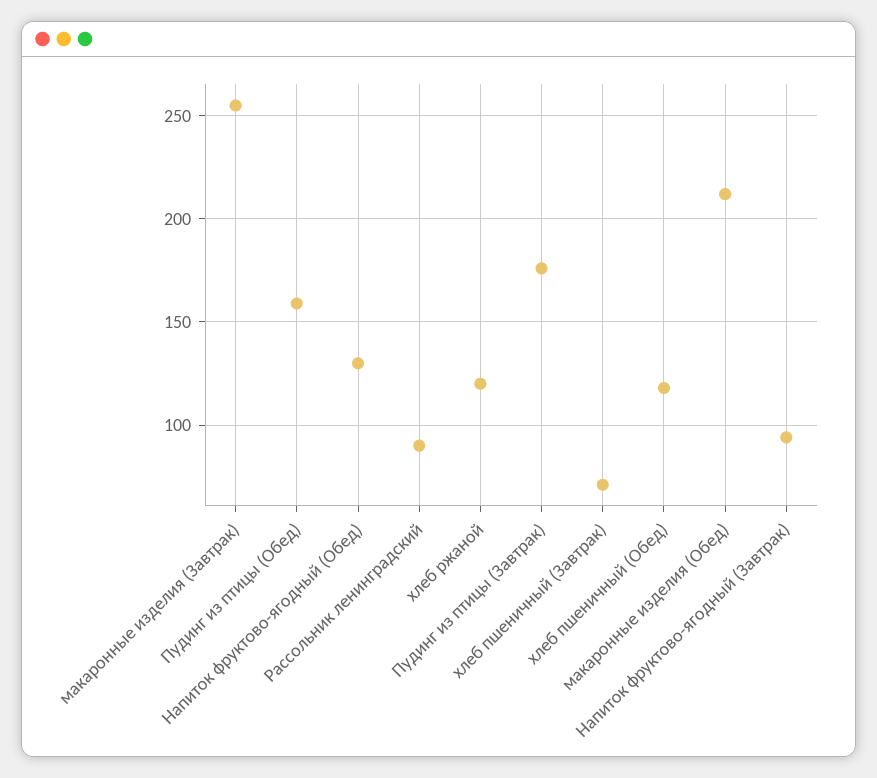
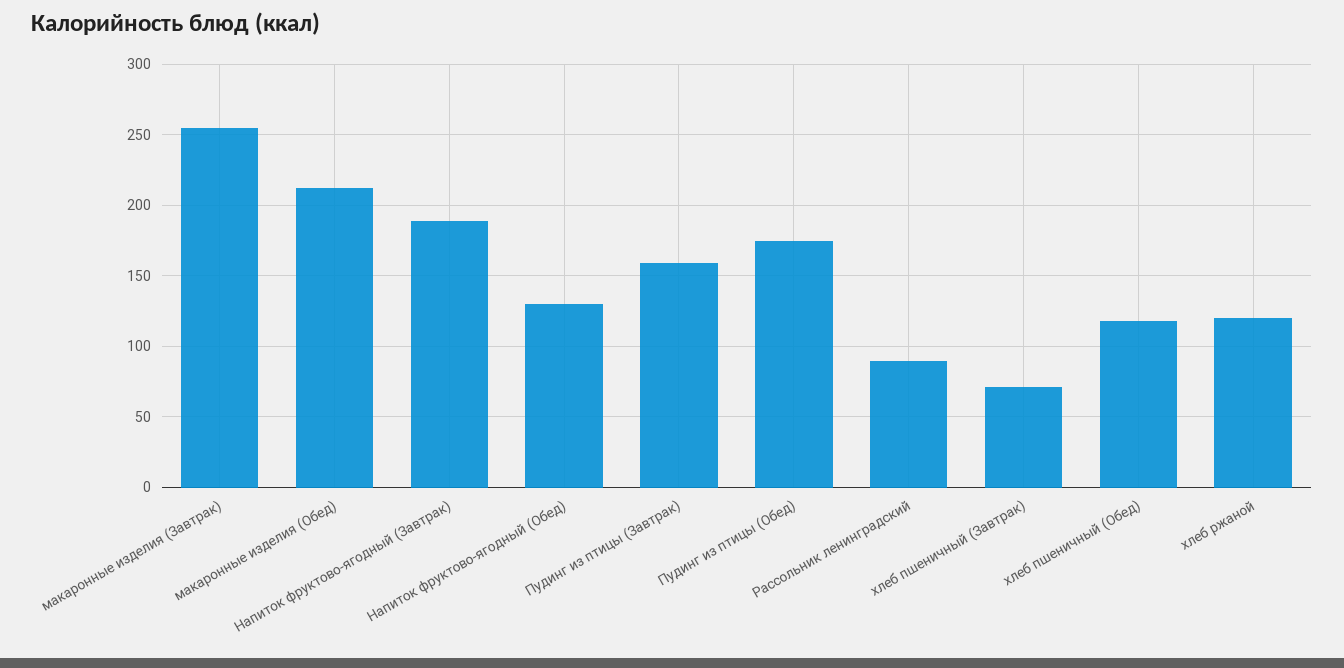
Пудинг из птицы (Обед): 160 -> 175
Пудинг из птицы (Завтрак): 175 -> 160
Напиток фруктово-ягодный (Завтрак): 95 -> 190

